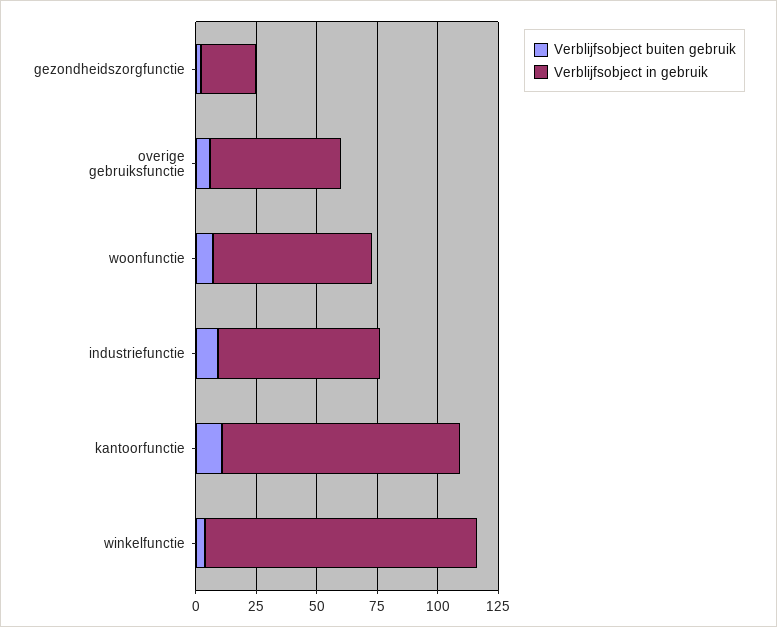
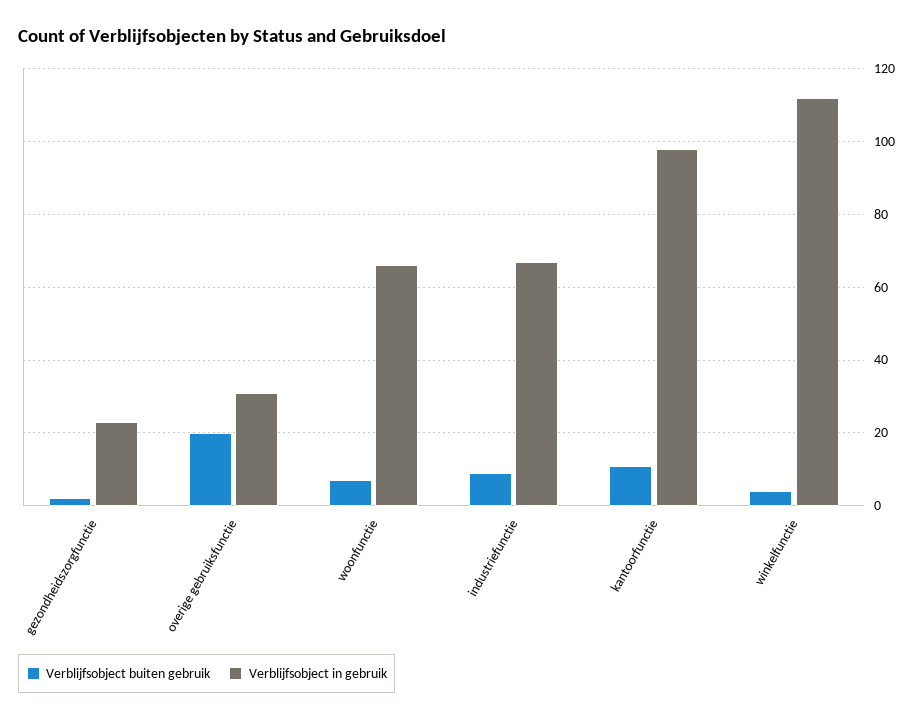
Verblijfsobject buiten gebruik, overige gebruiksfunctie: 5 -> 20
Verblijfsobject in gebruik, overige gebruiksfunctie: 55 -> 30

